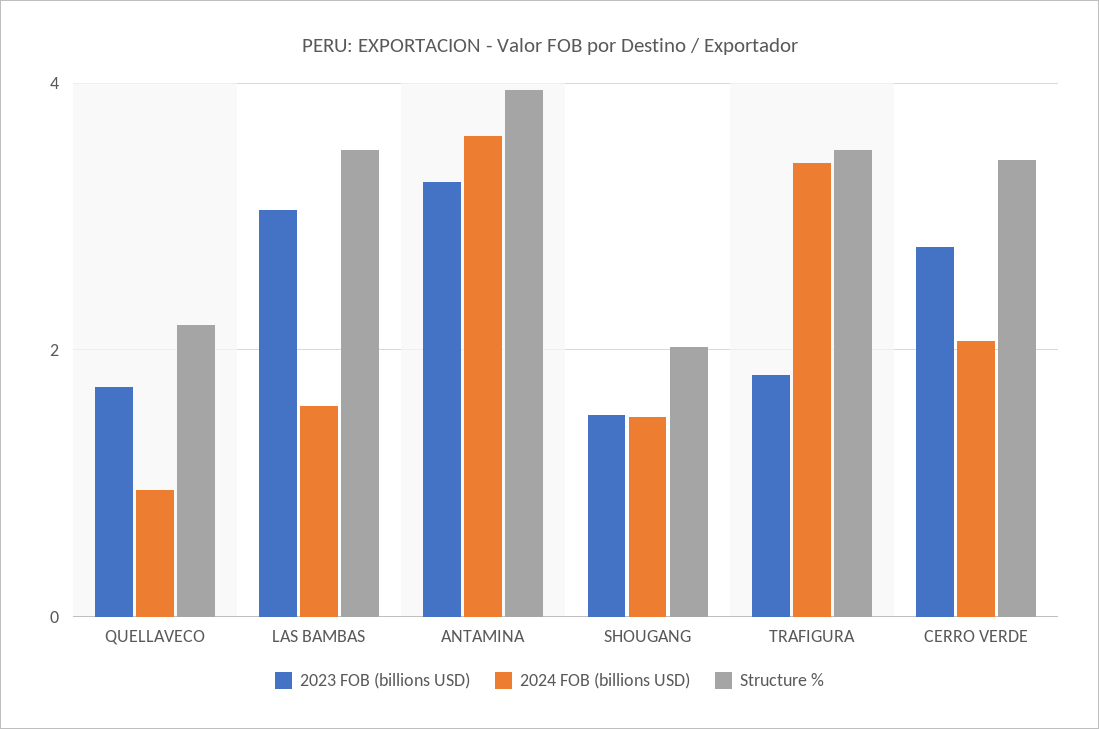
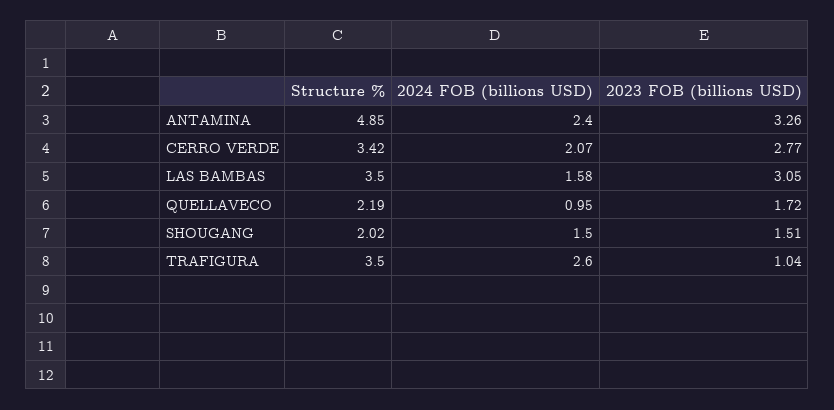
2024 FOB (billions USD), ANTAMINA: 3.6 -> 2.4
Structure %, ANTAMINA: 4 -> 4.85
2023 FOB (billions USD), TRAFIGURA: 1.8 -> 1.04
2024 FOB (billions USD), TRAFIGURA: 3.4 -> 2.6

